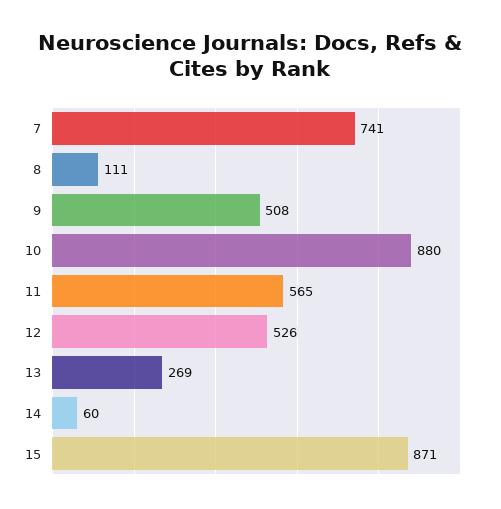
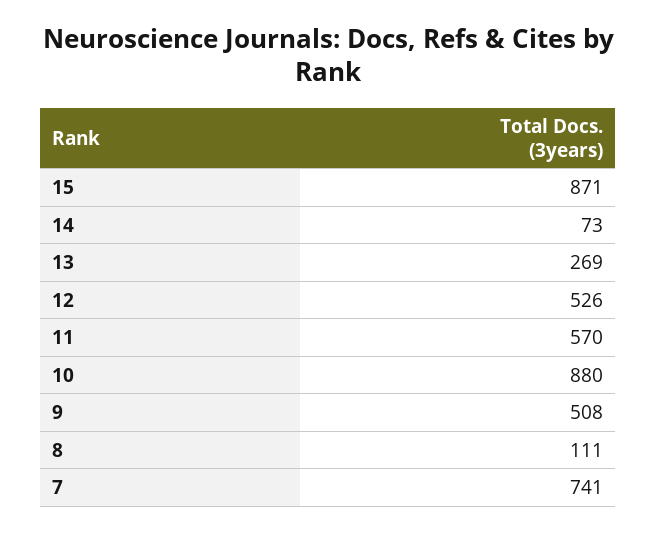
11: 565 -> 570
14: 60 -> 73

